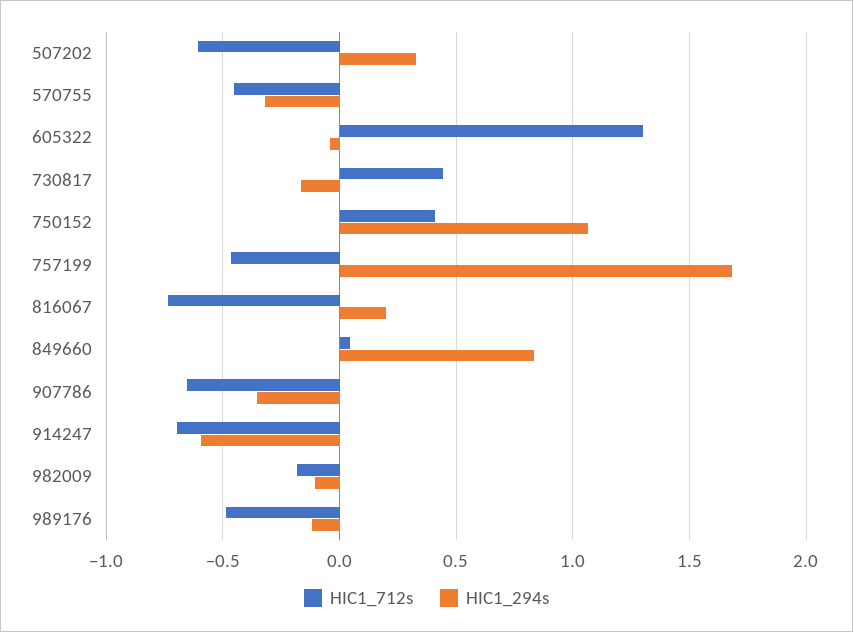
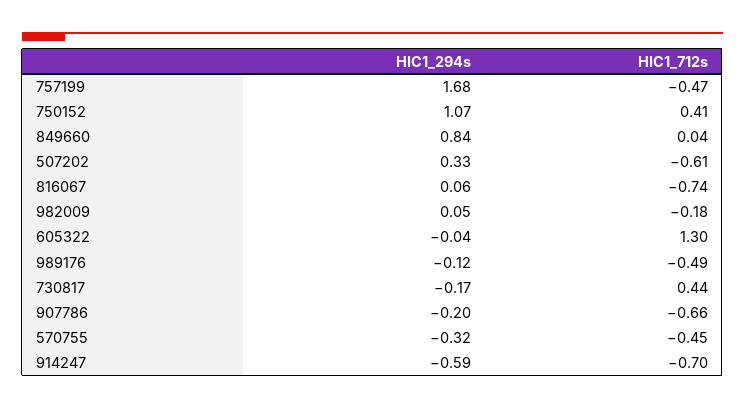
HIC1_294s, 816067: 0.2 -> 0.06
HIC1_294s, 907786: -0.35 -> -0.2
HIC1_294s, 982009: -0.1 -> 0.05

